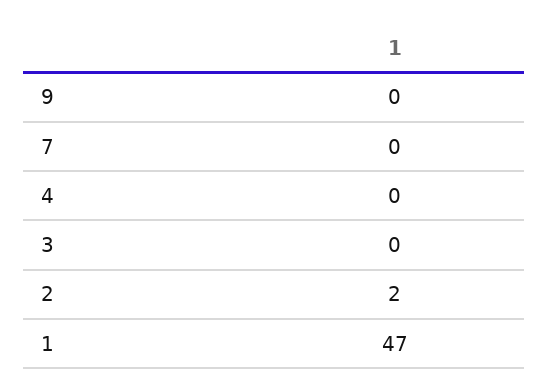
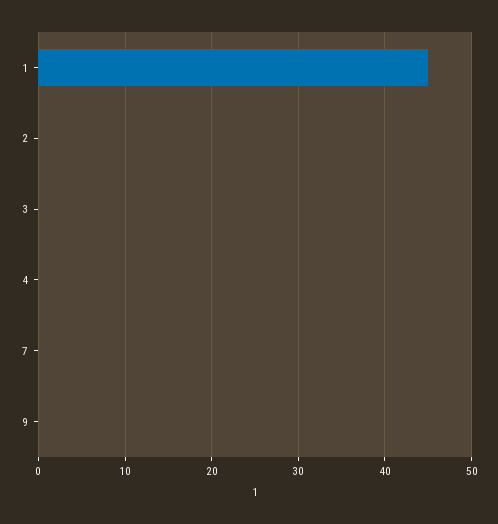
2: 2 -> 0
1: 47 -> 45

